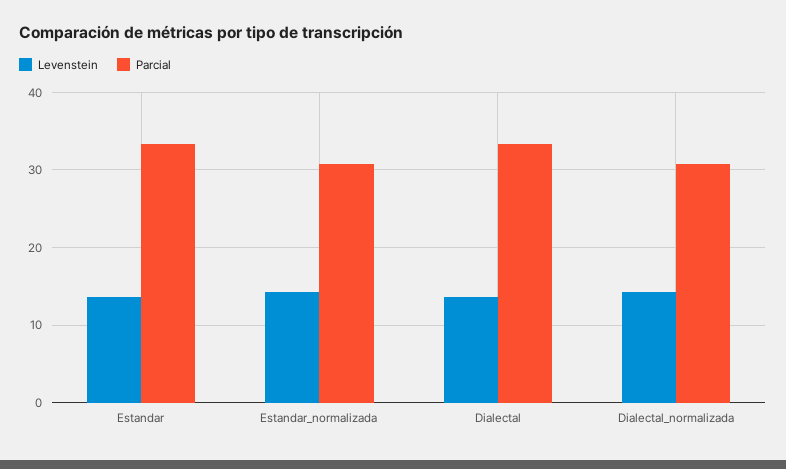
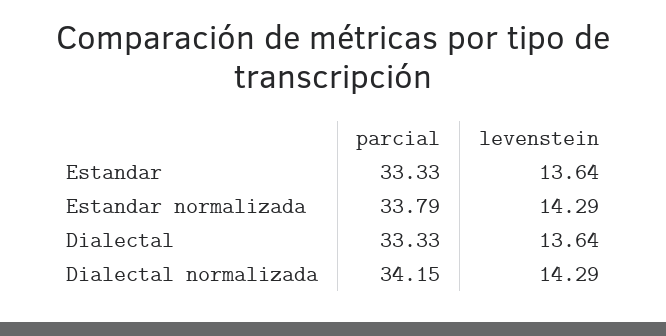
Parcial, Estandar_normalizada: 31 -> 33.79
Parcial, Dialectal_normalizada: 31 -> 34.15

